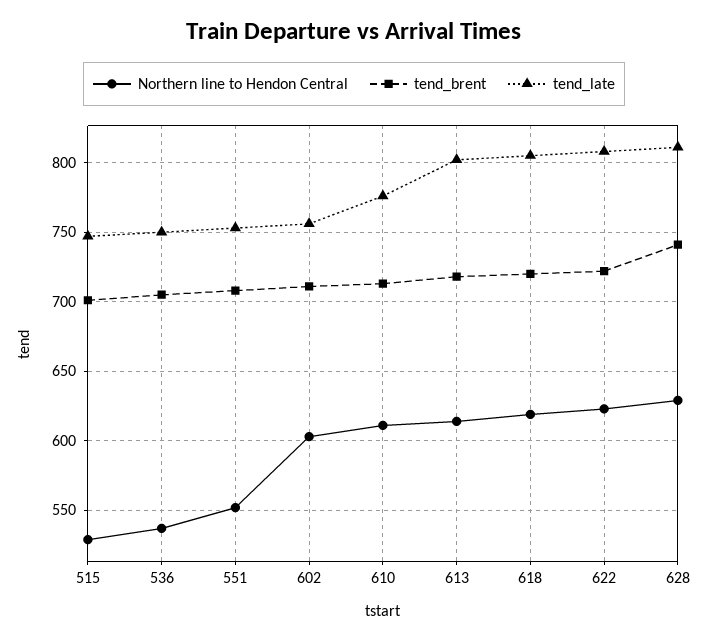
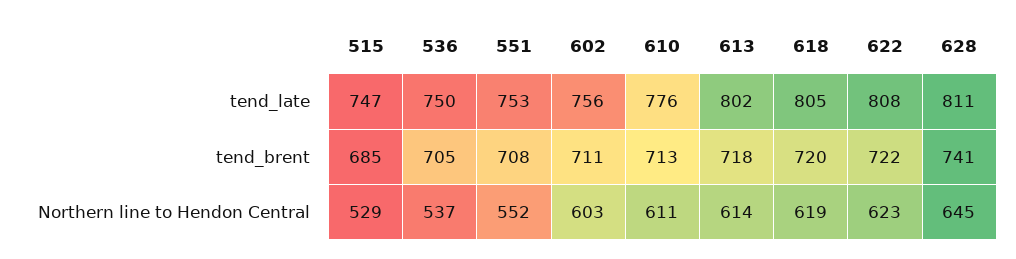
tend_brent, 515: 700 -> 685
Northern line to Hendon Central, 628: 630 -> 645

